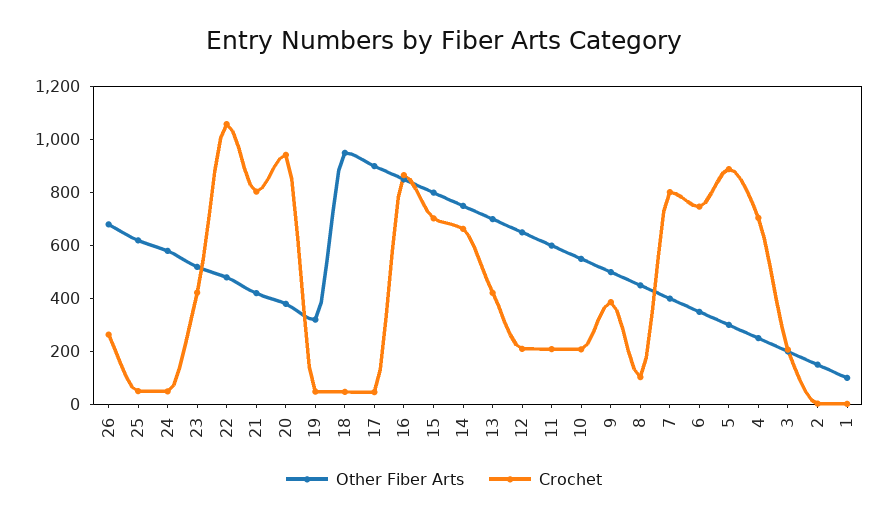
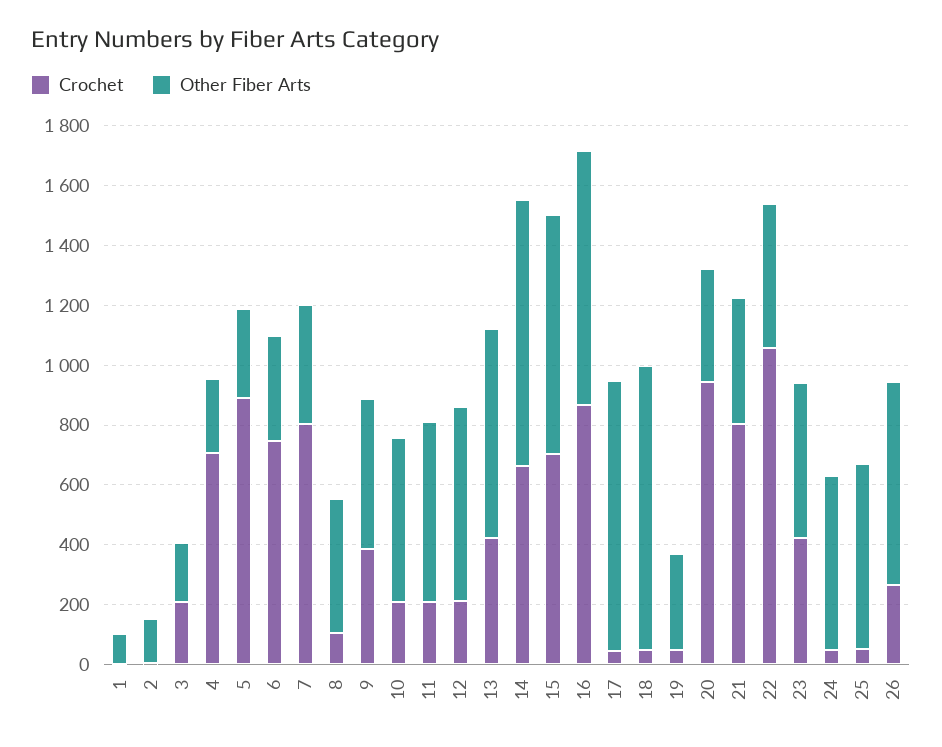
Other Fiber Arts, 14: 750 -> 900

